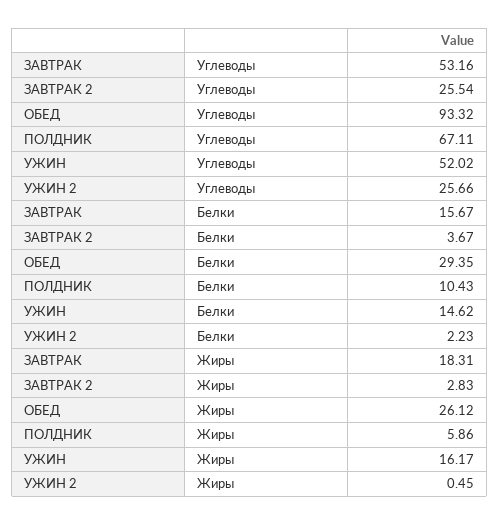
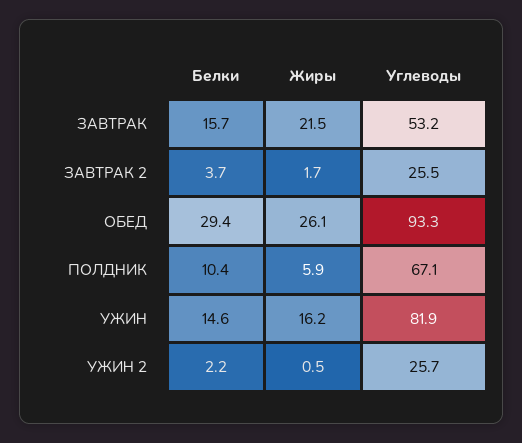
УЖИН, Углеводы: 52.02 -> 81.9
ЗАВТРАК, Жиры: 18.31 -> 21.5
ЗАВТРАК 2, Жиры: 2.83 -> 1.7

